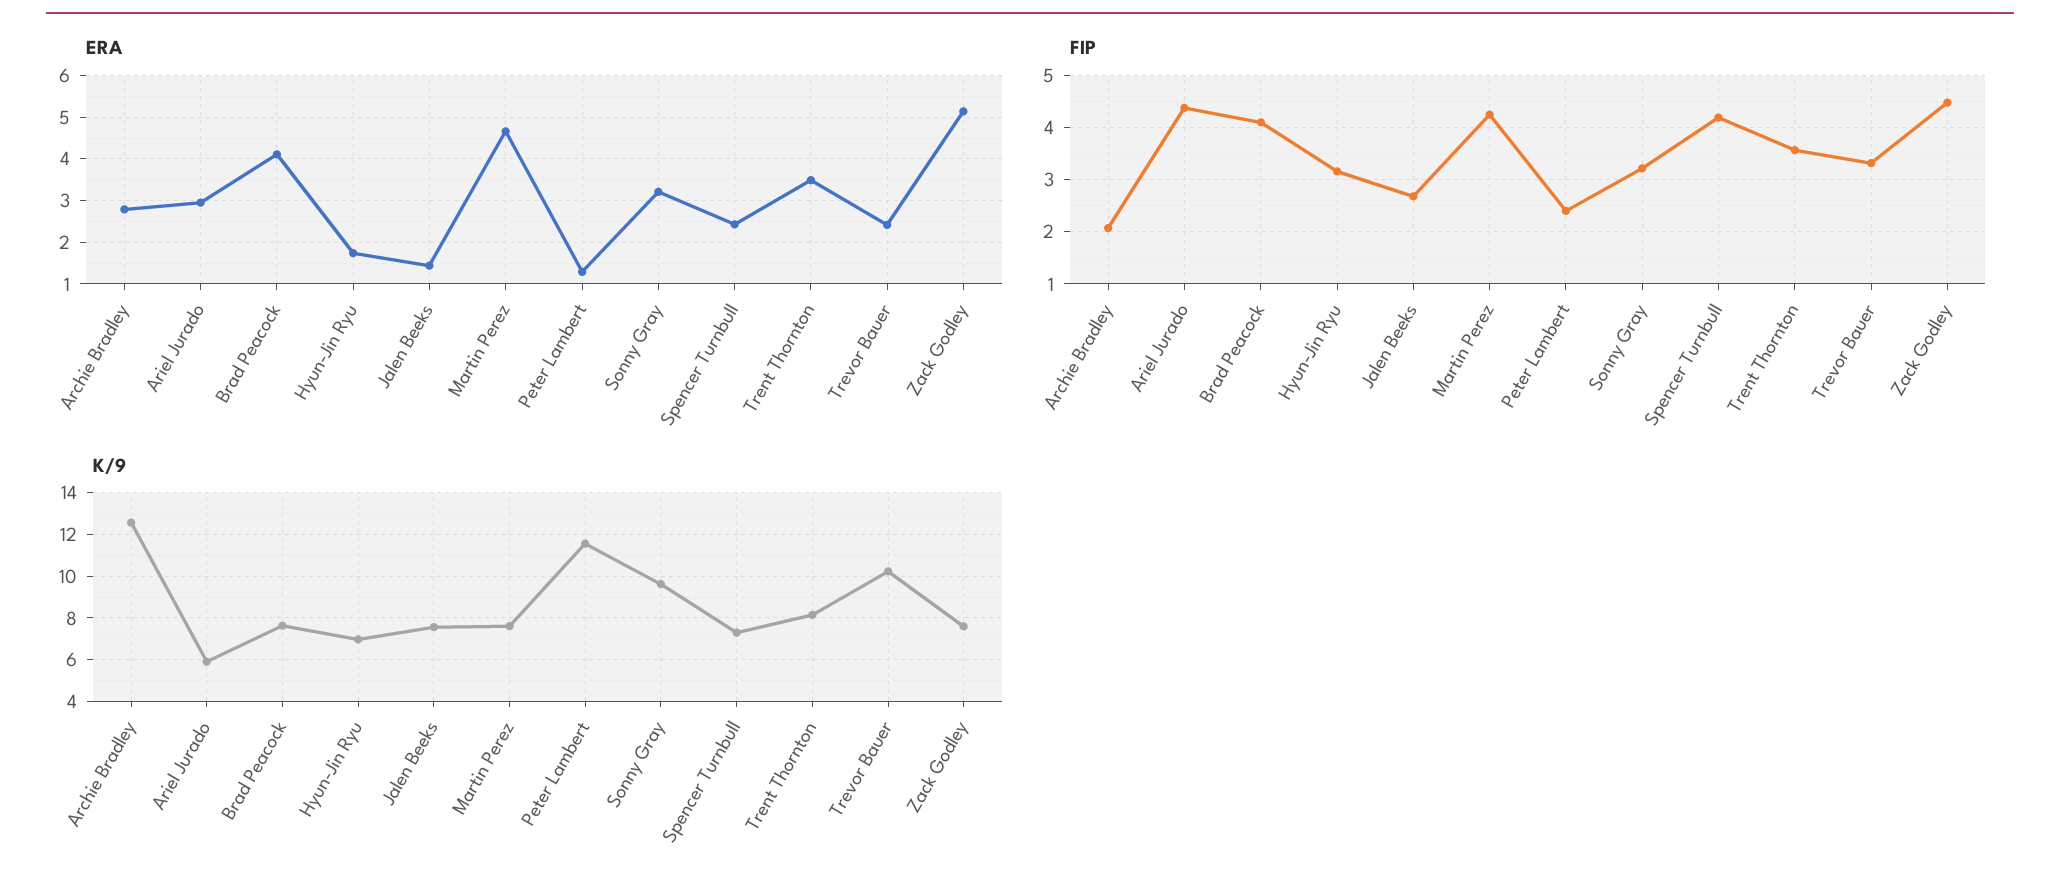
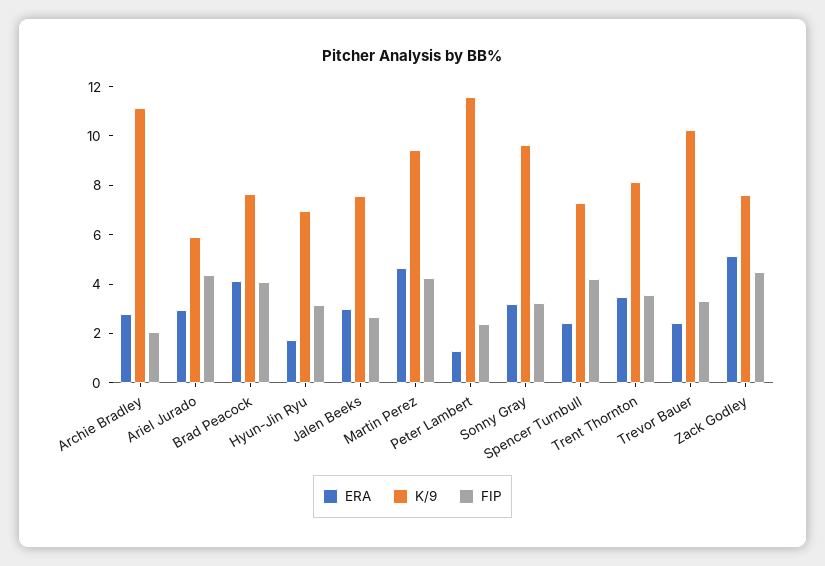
ERA, Jalen Beeks: 1.4 -> 3
K/9, Archie Bradley: 12.5 -> 11
K/9, Martin Perez: 7.5 -> 9.5

